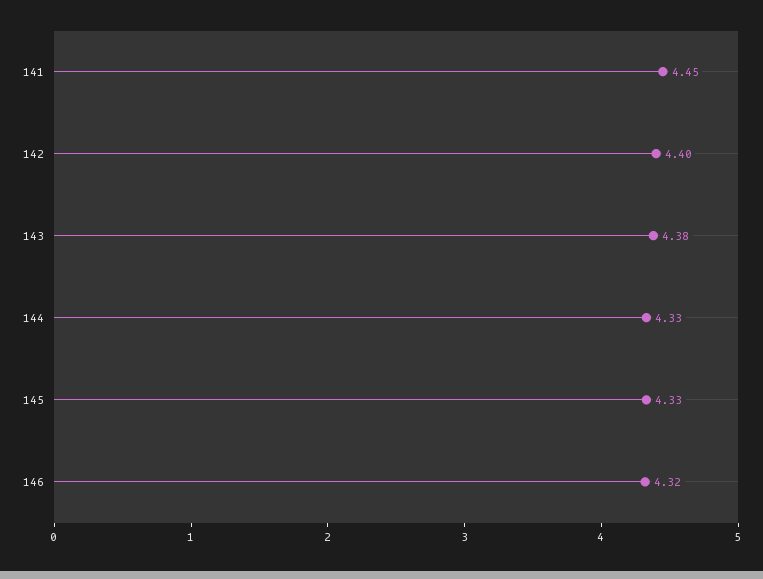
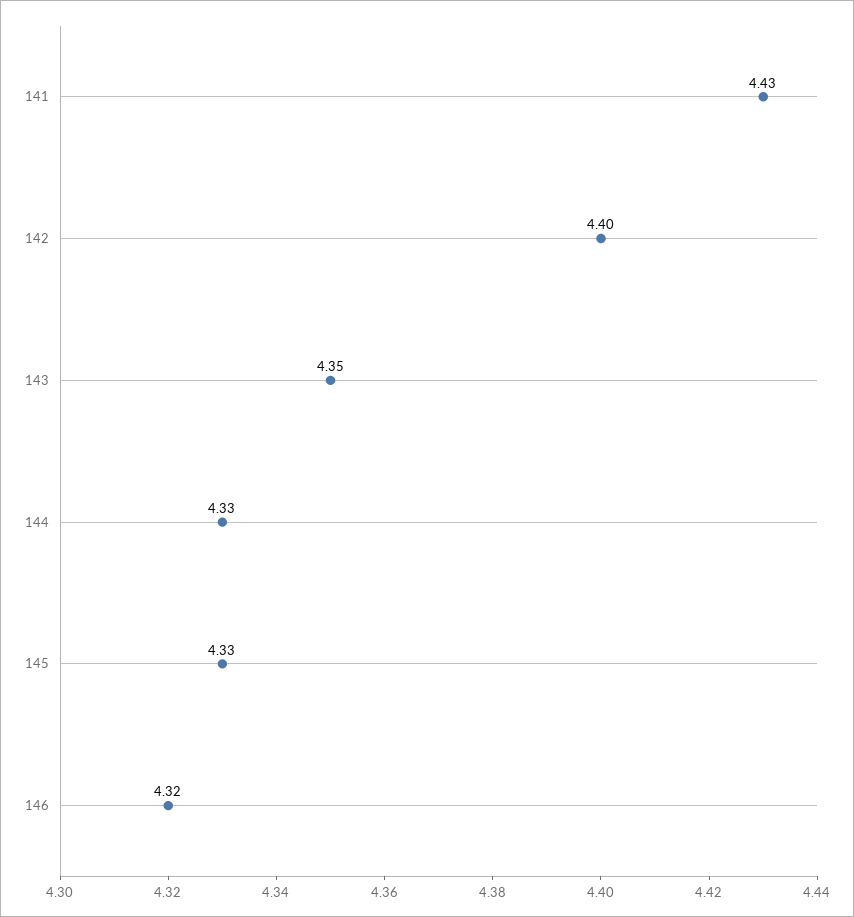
141: 4.45 -> 4.43
143: 4.38 -> 4.35

